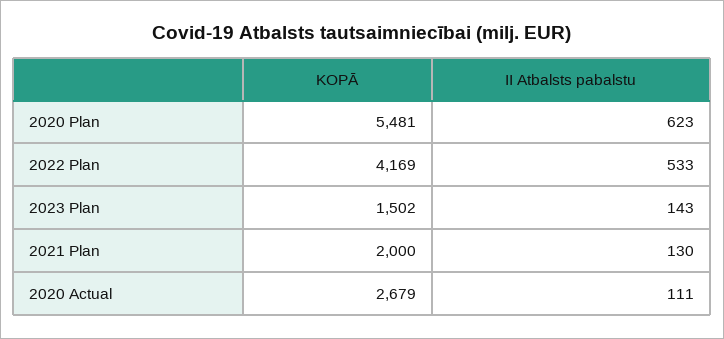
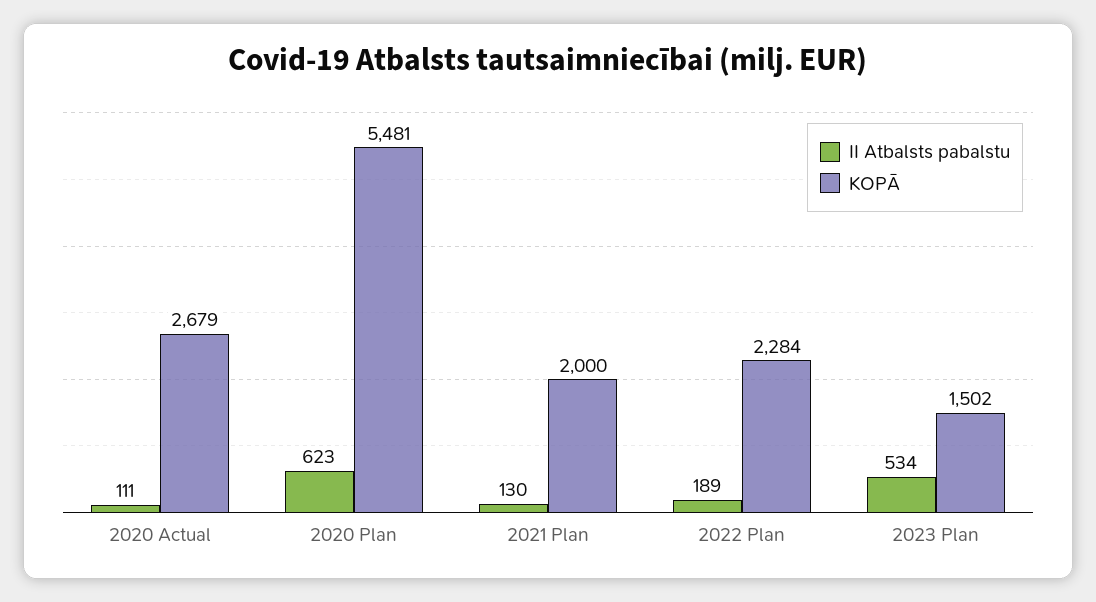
KOPĀ, 2022 Plan: 4169 -> 2284
II Atbalsts pabalstu, 2022 Plan: 533 -> 189
II Atbalsts pabalstu, 2023 Plan: 143 -> 534

